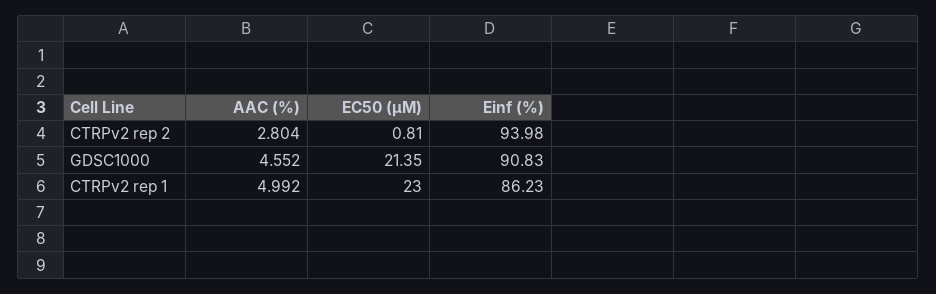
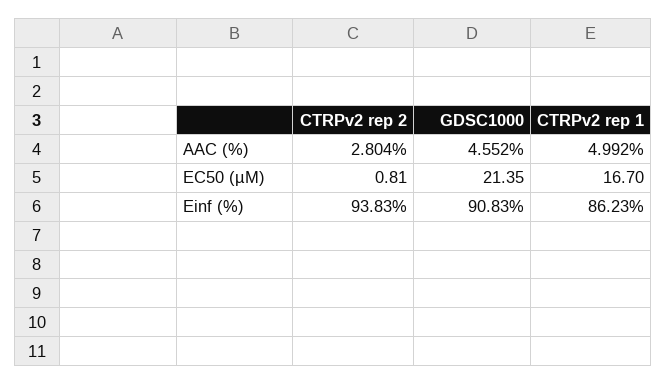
Einf (%), CTRPv2 rep 2: 93.98 -> 93.83
EC50 (µM), CTRPv2 rep 1: 23 -> 16.7

